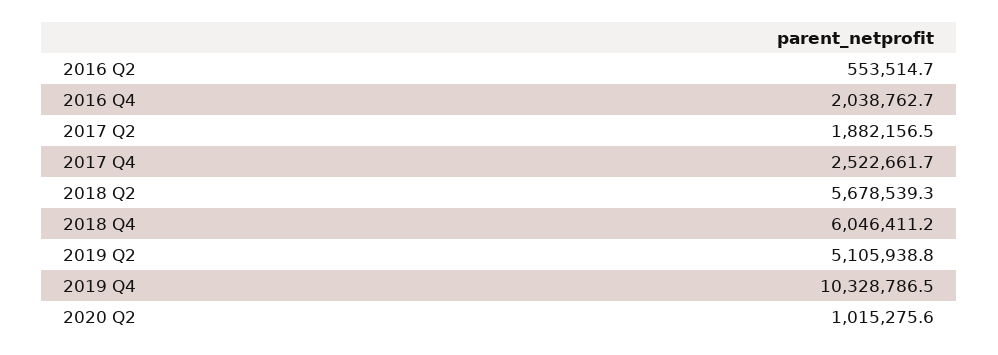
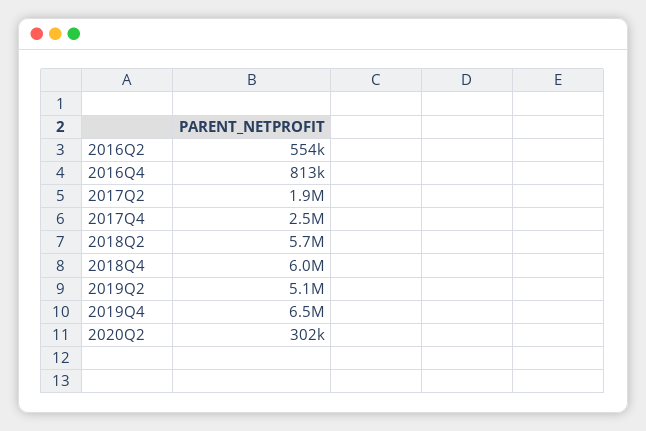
2016 Q4: 2038762.7 -> 813000
2019 Q4: 10328786.5 -> 6500000
2020 Q2: 1015275.6 -> 302000

